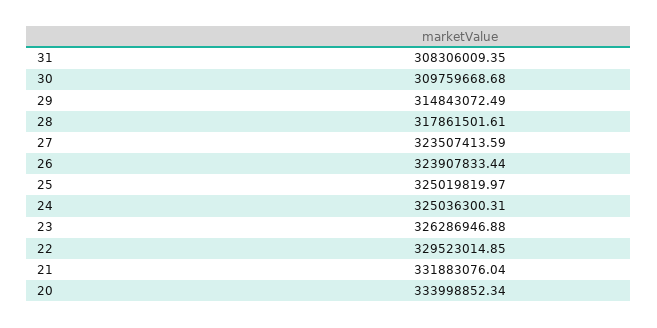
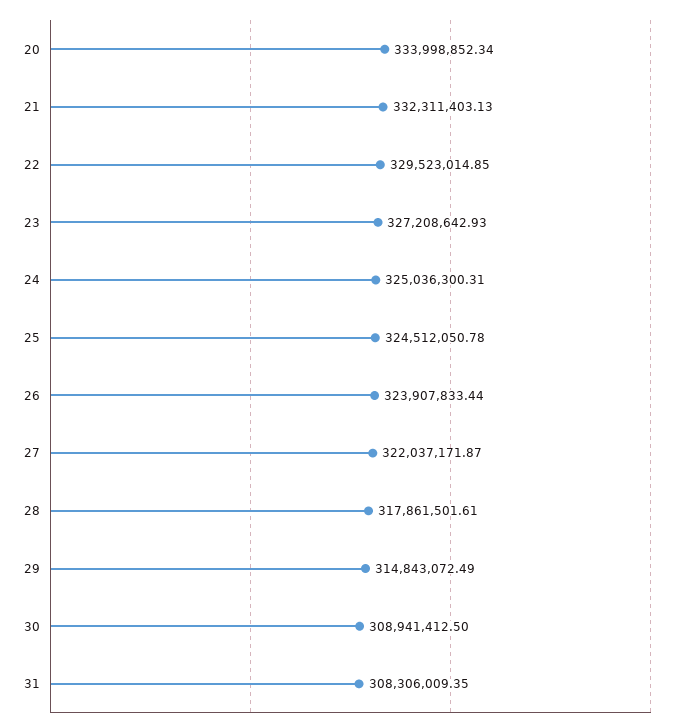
30: 309759668.68 -> 308941412.5
27: 323507413.59 -> 322037171.87
25: 325019819.97 -> 324512050.78
23: 326286946.88 -> 327208642.93
21: 331883076.04 -> 332311403.13

